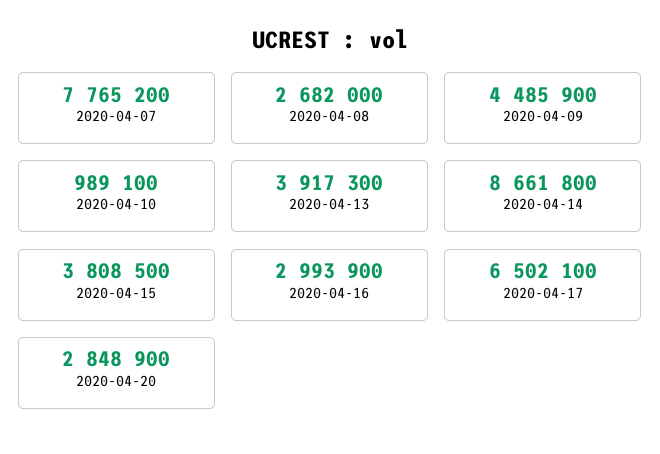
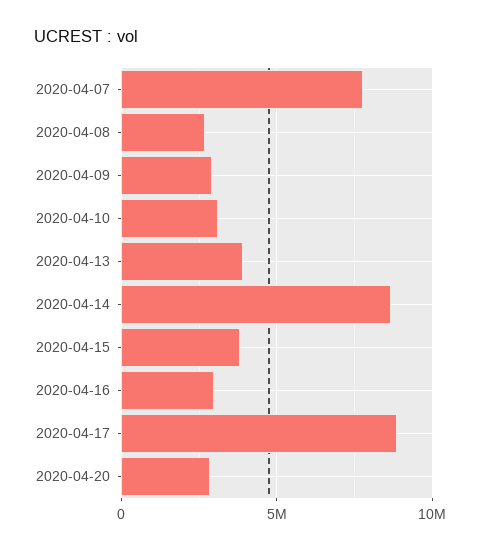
2020-04-09: 4485900 -> 3000000
2020-04-10: 989100 -> 3000000
2020-04-17: 6502100 -> 9000000

